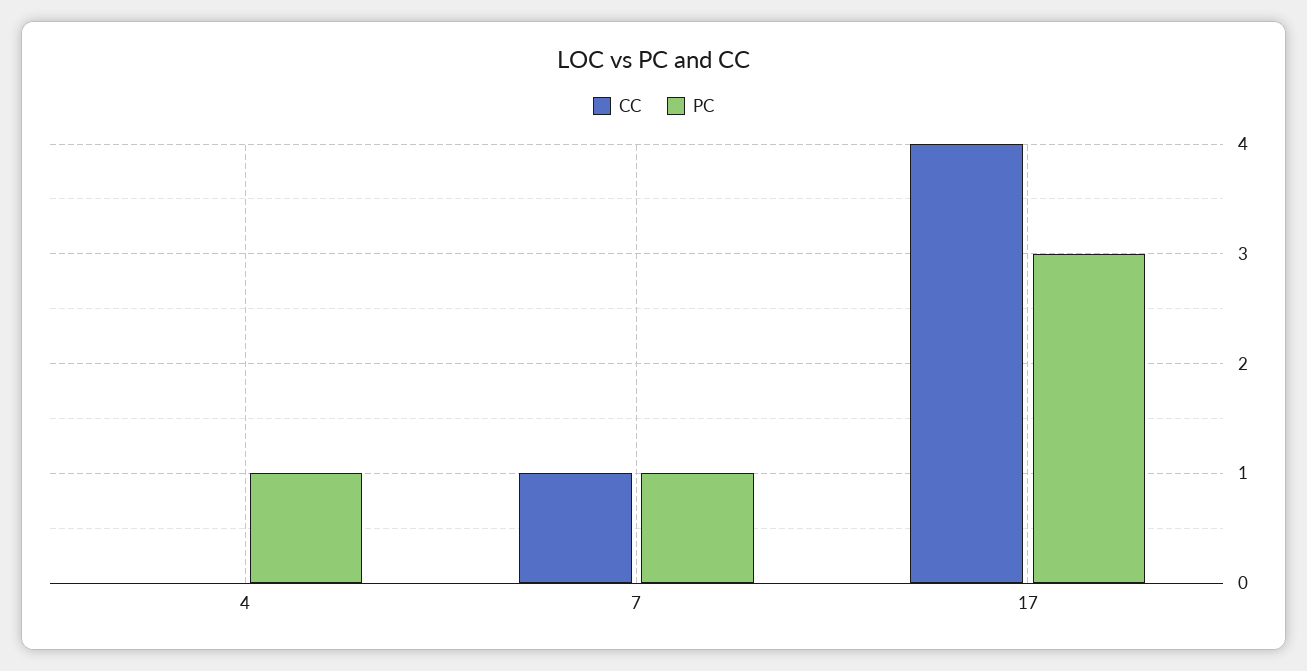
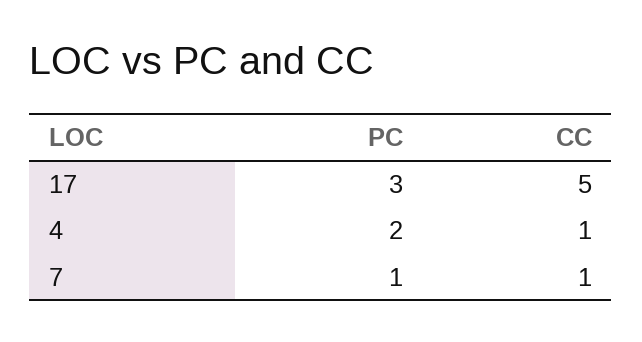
CC, 4: 0 -> 1
PC, 4: 1 -> 2
CC, 17: 4 -> 5

